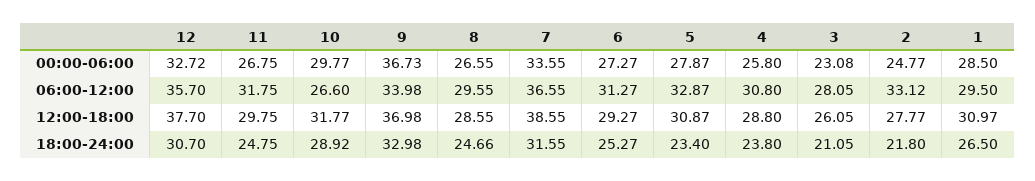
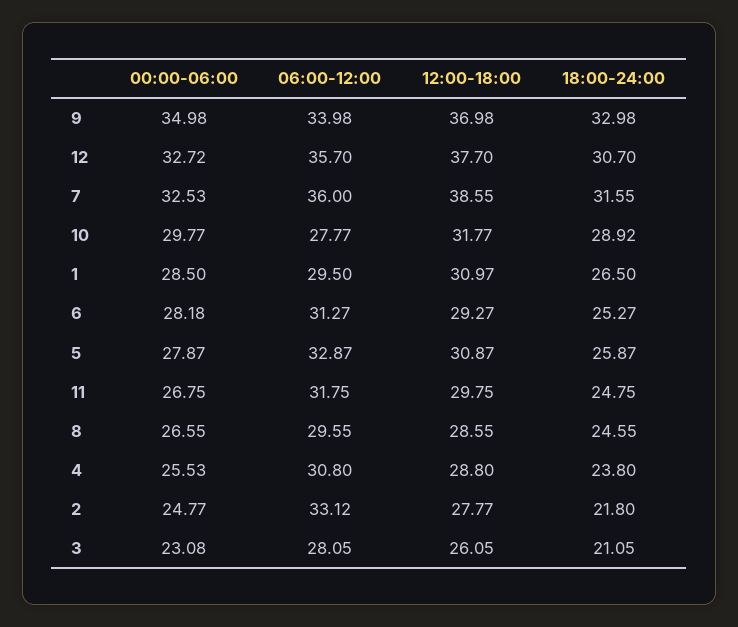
9, 00:00-06:00: 36.73 -> 34.98
7, 00:00-06:00: 33.55 -> 32.53
6, 00:00-06:00: 27.27 -> 28.18
4, 00:00-06:00: 25.8 -> 25.53
10, 06:00-12:00: 26.6 -> 27.77
7, 06:00-12:00: 36.55 -> 36
8, 18:00-24:00: 24.66 -> 24.55
5, 18:00-24:00: 23.4 -> 25.87

